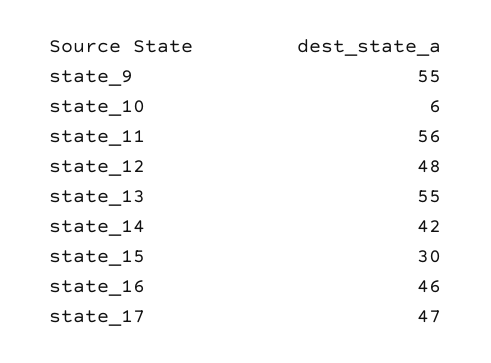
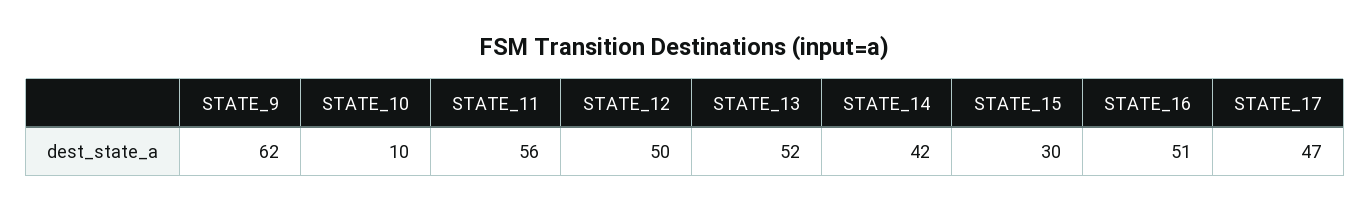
state_9: 55 -> 62
state_10: 6 -> 10
state_12: 48 -> 50
state_13: 55 -> 52
state_16: 46 -> 51

